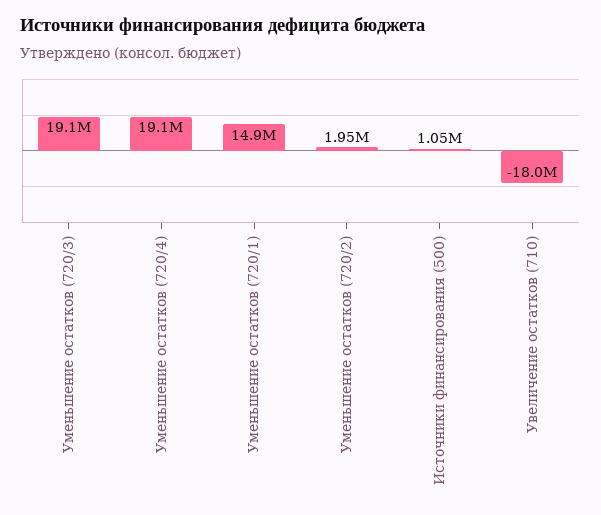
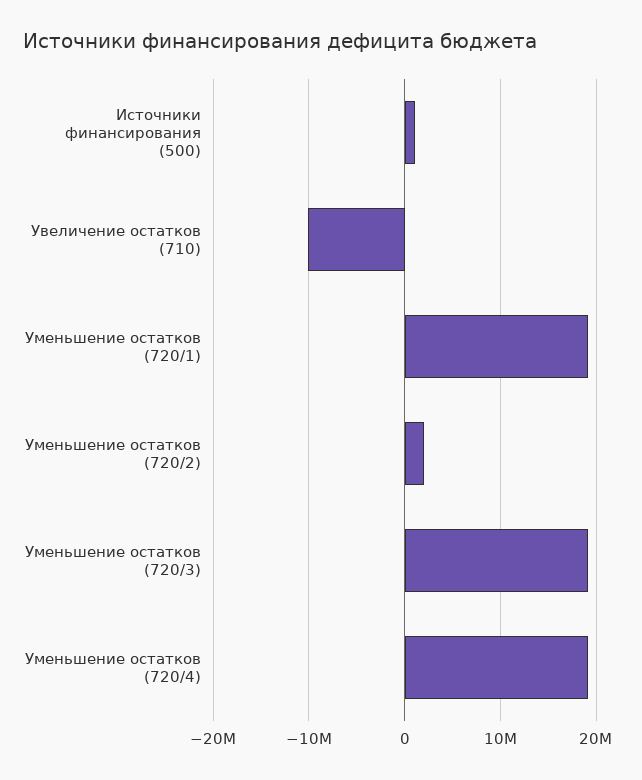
Уменьшение остатков (720/1): 14900000 -> 19000000
Увеличение остатков (710): -18000000 -> -10000000

